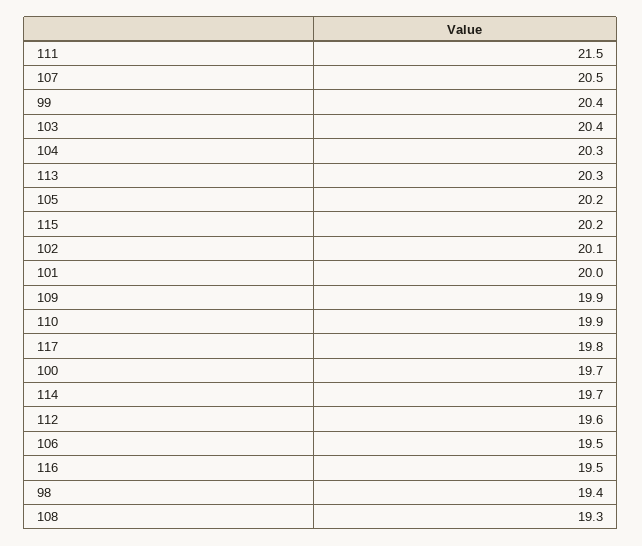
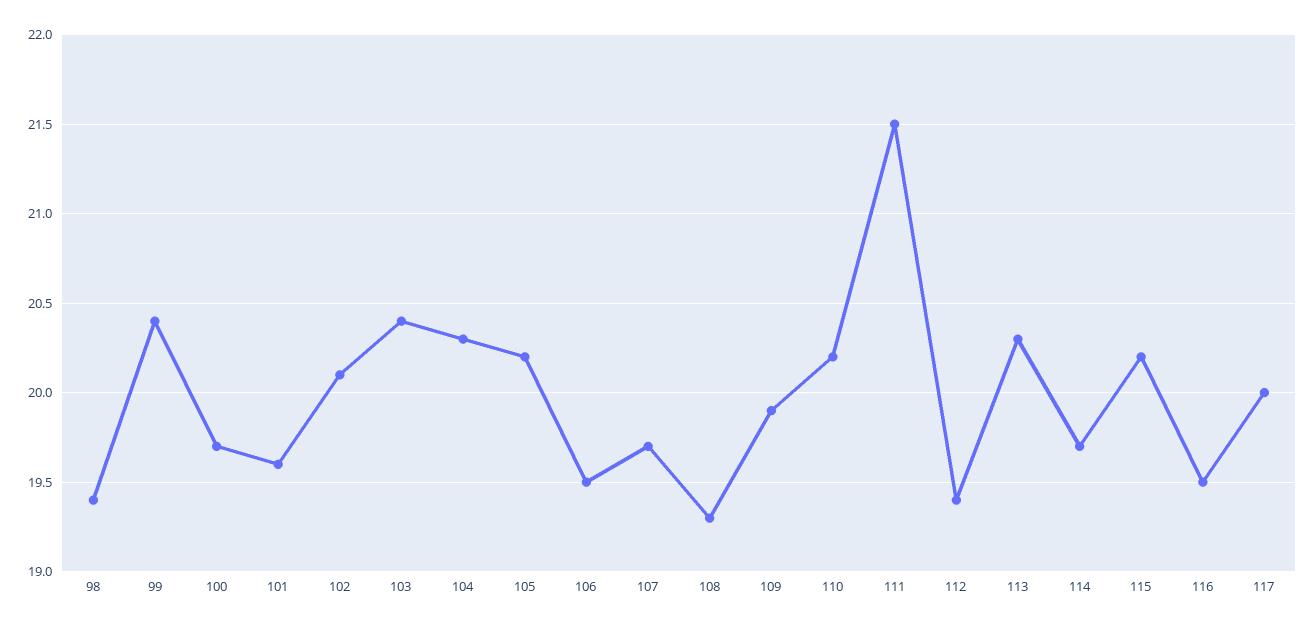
107: 20.5 -> 19.7
101: 20 -> 19.6
110: 19.9 -> 20.2
117: 19.8 -> 20
112: 19.6 -> 19.4

